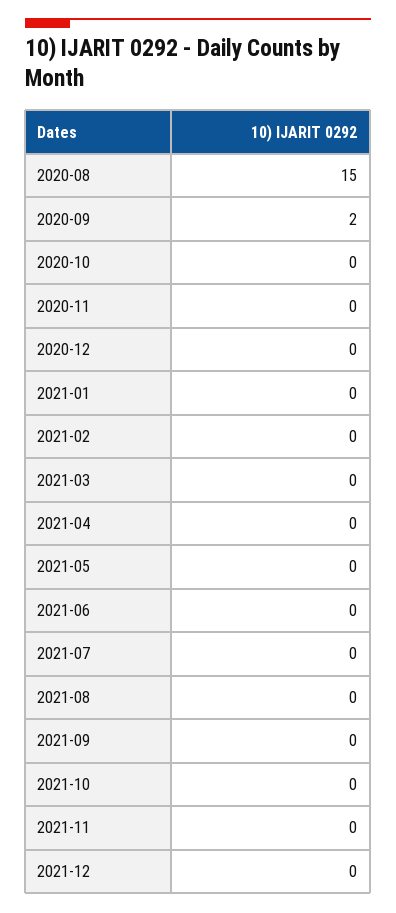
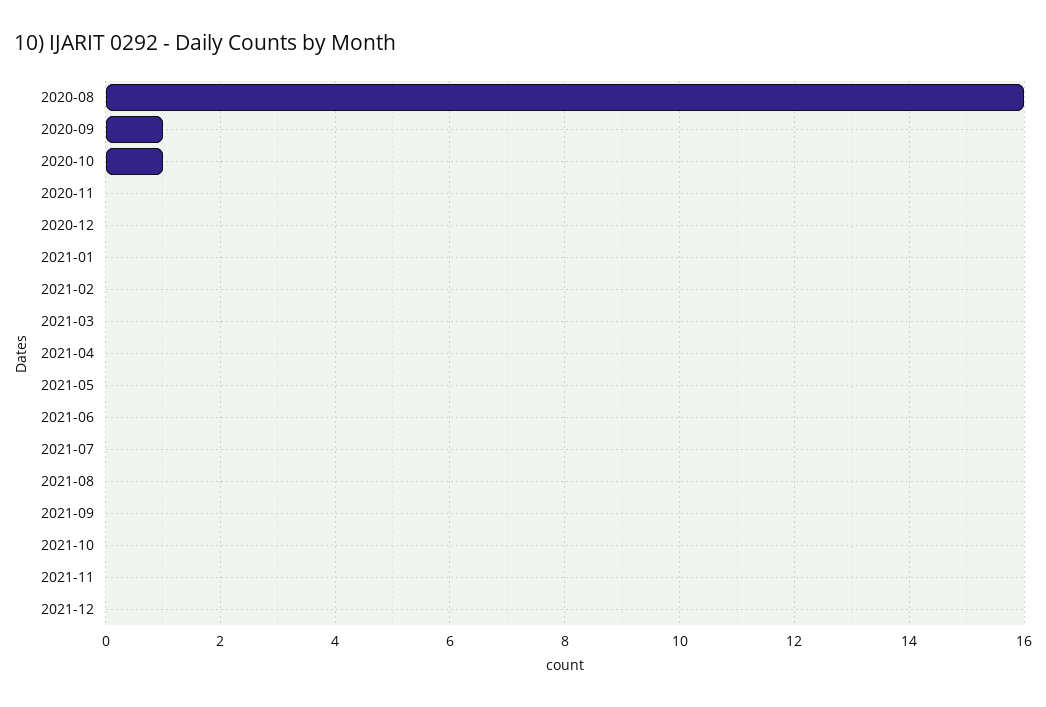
2020-08: 15 -> 16
2020-09: 2 -> 1
2020-10: 0 -> 1

